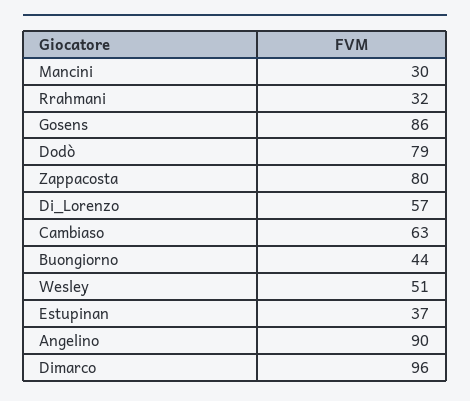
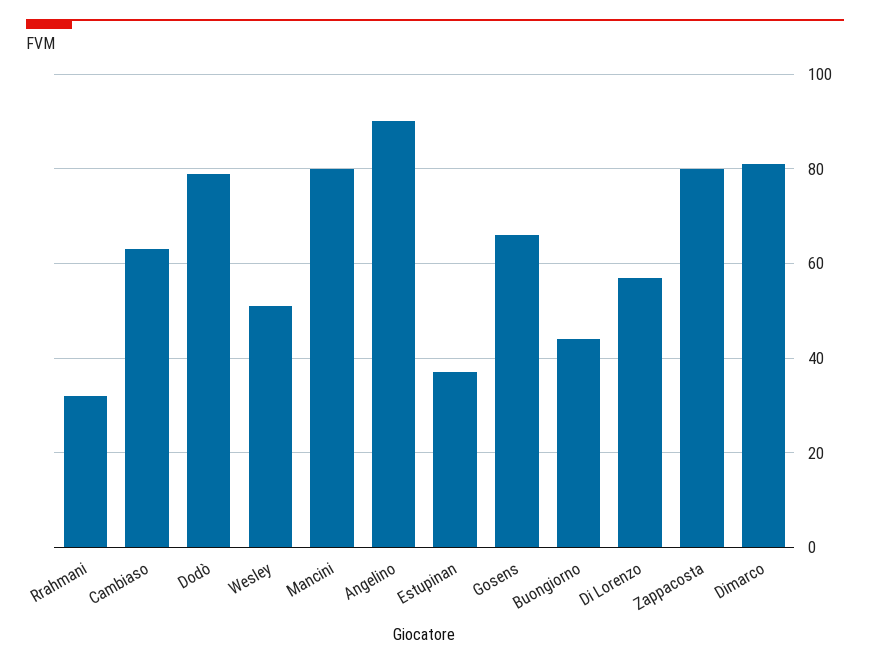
Mancini: 30 -> 80
Gosens: 86 -> 65
Dimarco: 96 -> 80

